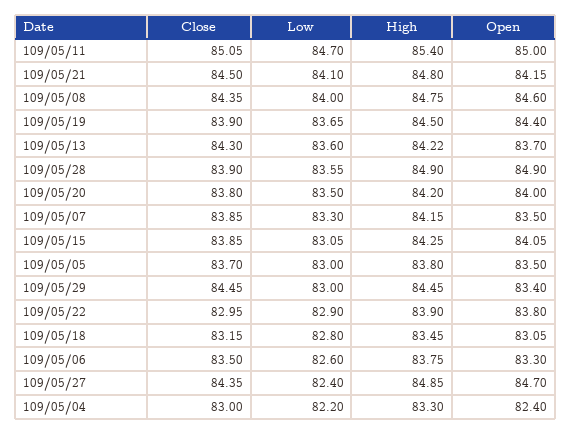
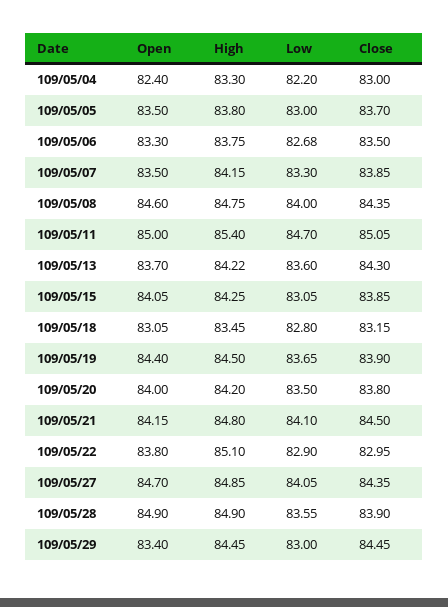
High, 109/05/22: 83.9 -> 85.1
Low, 109/05/06: 82.6 -> 82.68
Low, 109/05/27: 82.4 -> 84.05

